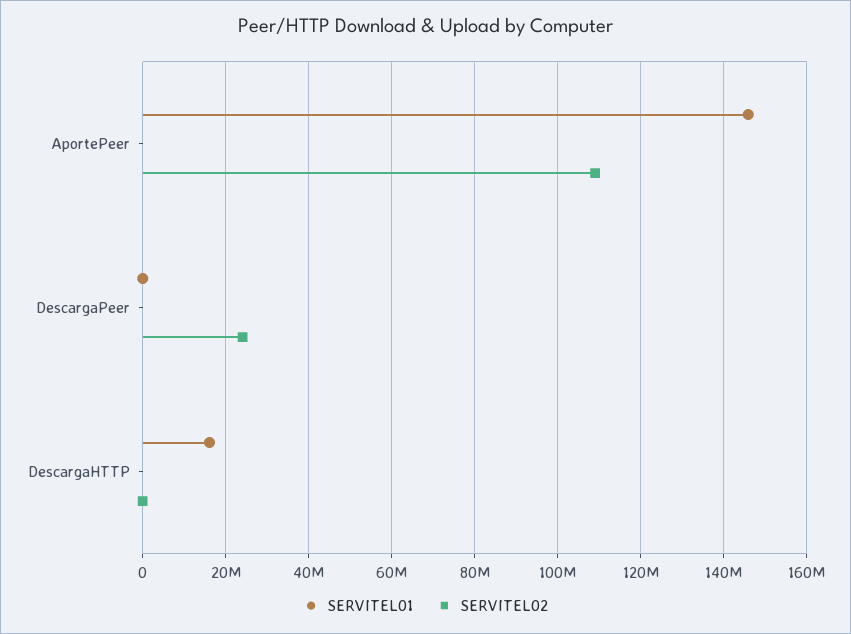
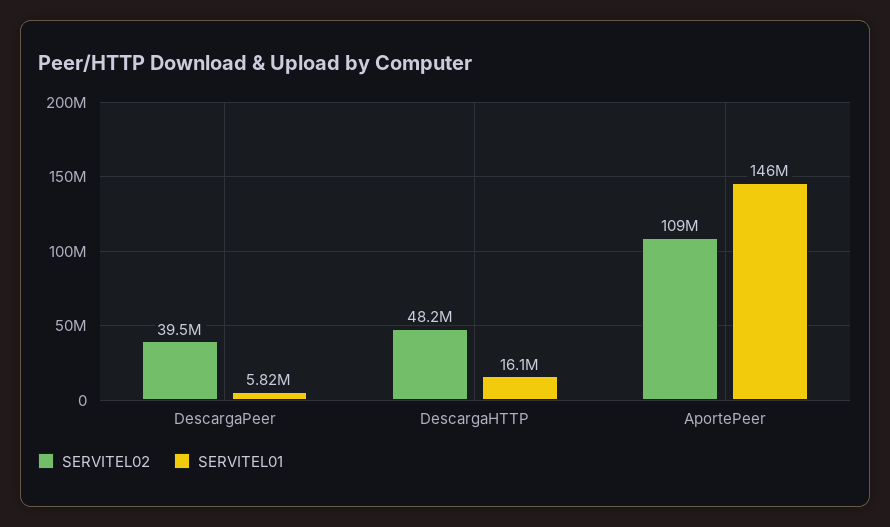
SERVITEL01, DescargaPeer: 0 -> 5820000
SERVITEL02, DescargaPeer: 24000000 -> 39500000
SERVITEL02, DescargaHTTP: 0 -> 48200000

